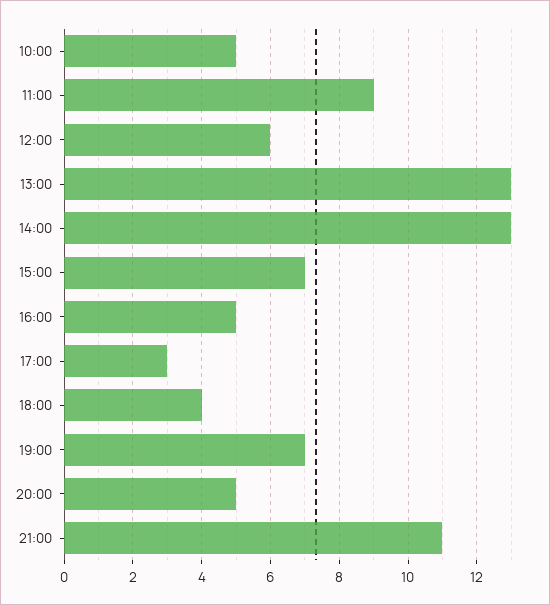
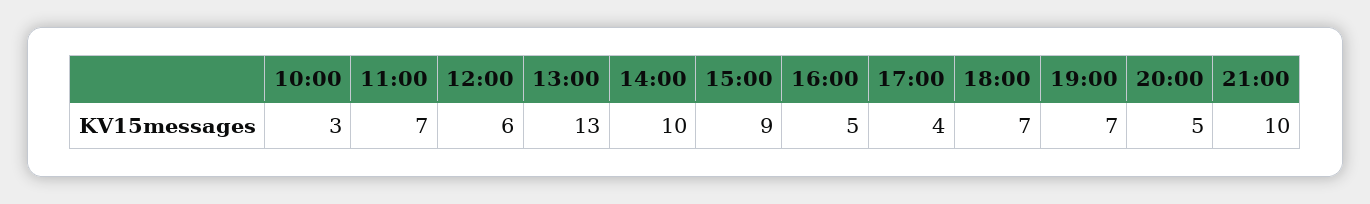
10:00: 5 -> 3
11:00: 9 -> 7
14:00: 13 -> 10
15:00: 7 -> 9
17:00: 3 -> 4
18:00: 4 -> 7
21:00: 11 -> 10

